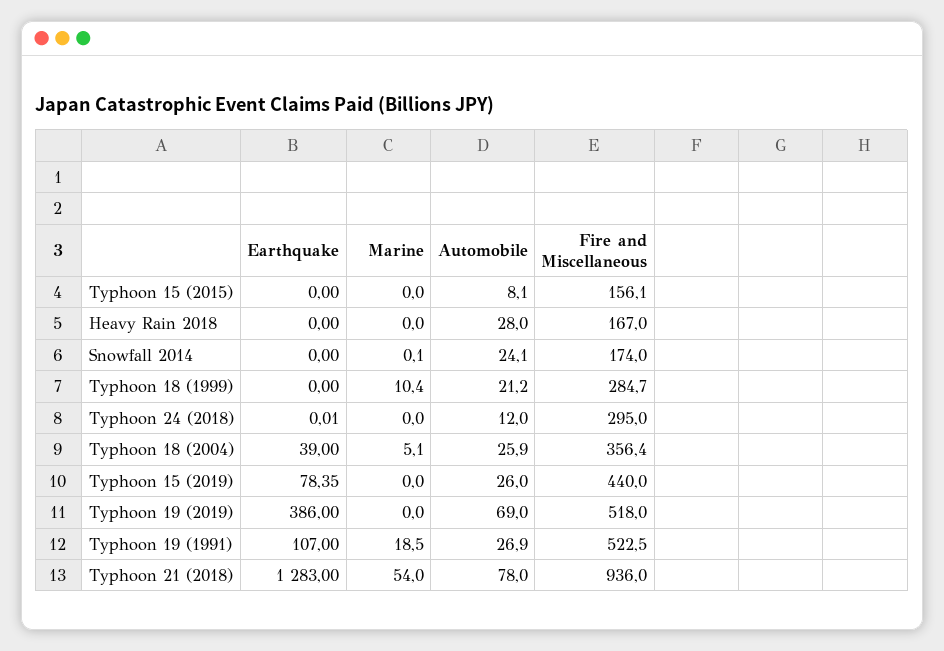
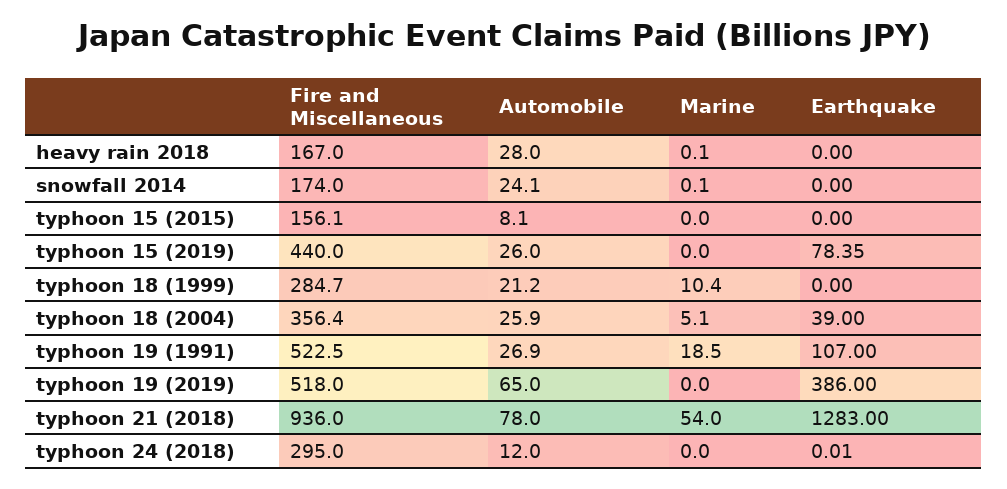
Marine, Heavy Rain 2018: 0 -> 0.1
Automobile, Typhoon 19 (2019): 69 -> 65

